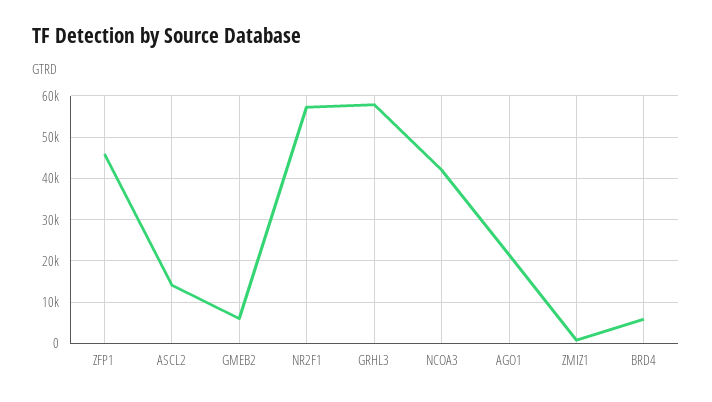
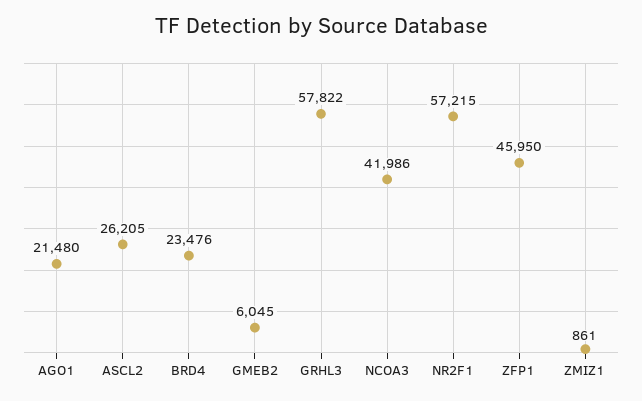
ASCL2: 14000 -> 26205
BRD4: 6000 -> 23476

